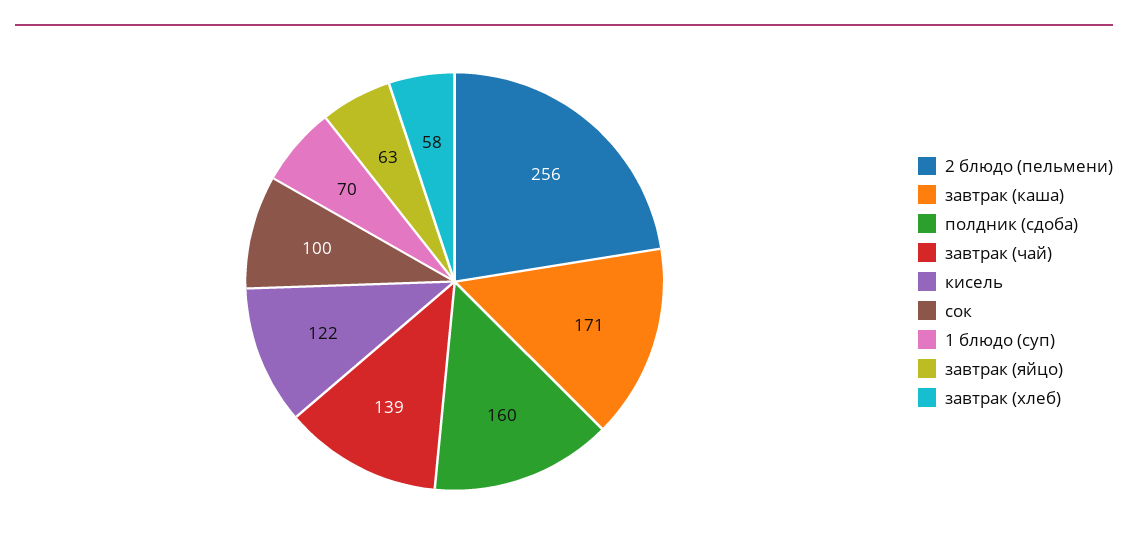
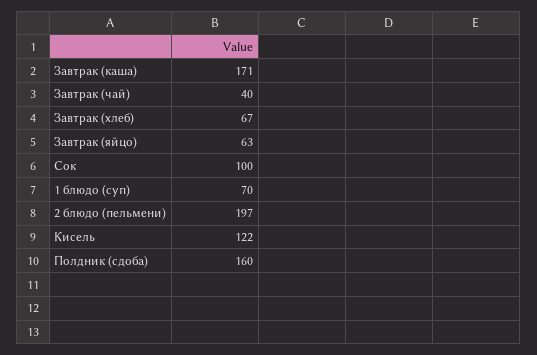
2 блюдо (пельмени): 256 -> 197
завтрак (чай): 139 -> 40
завтрак (хлеб): 58 -> 67

